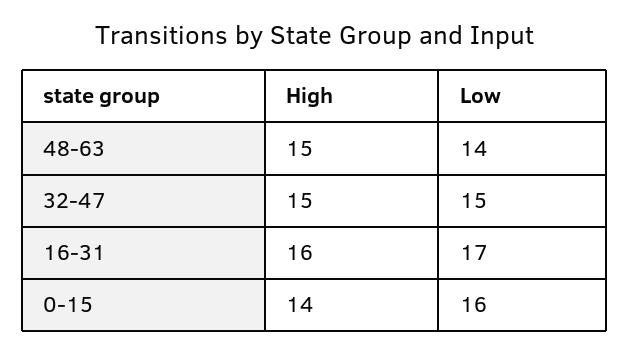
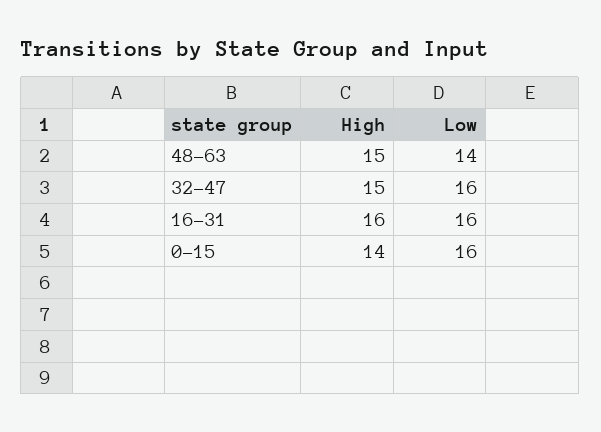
Low, 32-47: 15 -> 16
Low, 16-31: 17 -> 16

